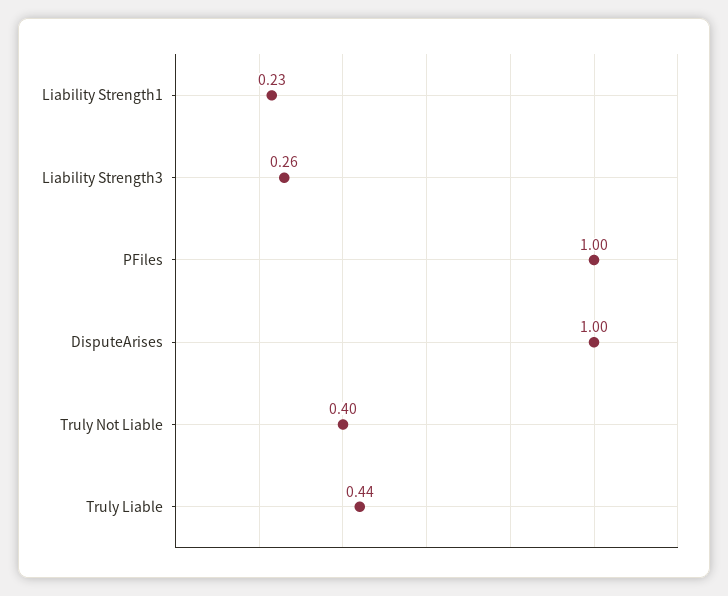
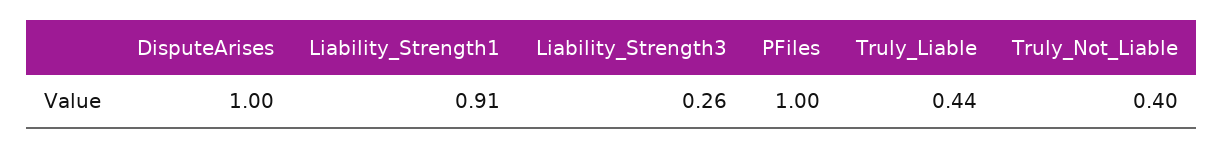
Liability Strength1: 0.23 -> 0.91

